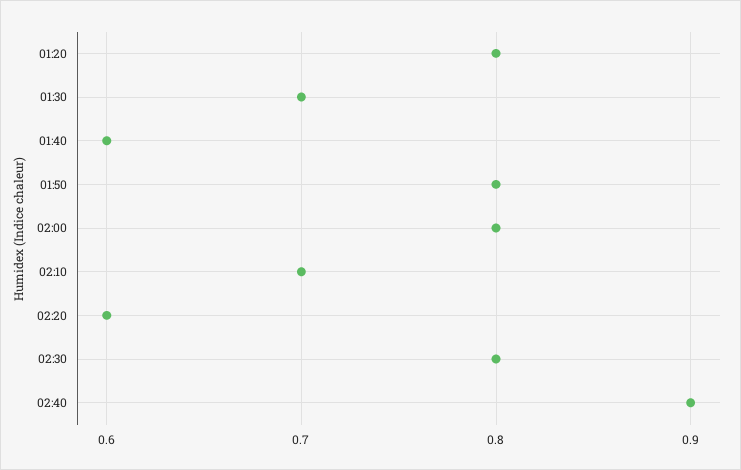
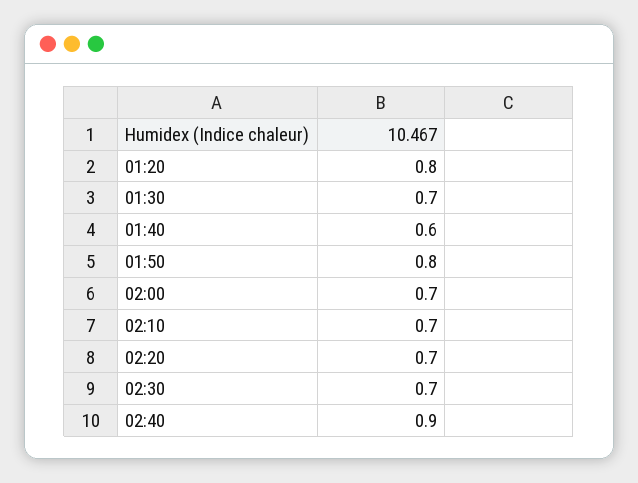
02:00: 0.8 -> 0.7
02:20: 0.6 -> 0.7
02:30: 0.8 -> 0.7

